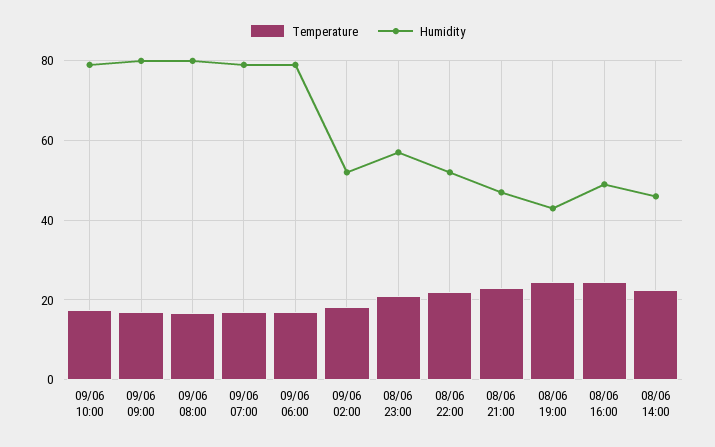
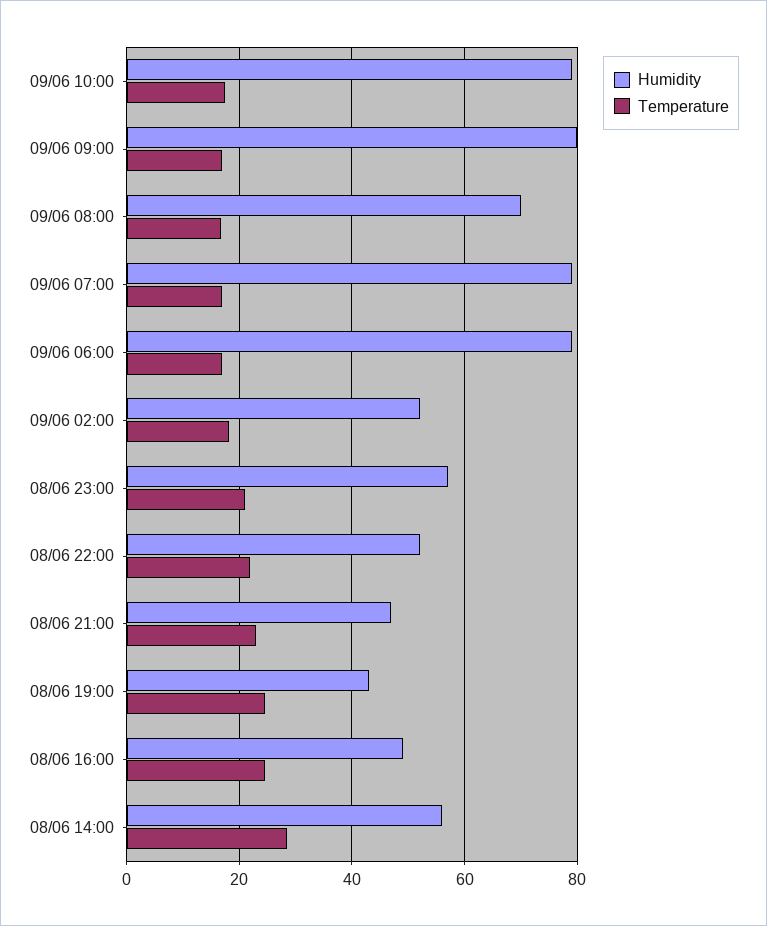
Humidity, 09/06 08:00: 80 -> 70
Temperature, 08/06 14:00: 22 -> 28
Humidity, 08/06 14:00: 46 -> 56

